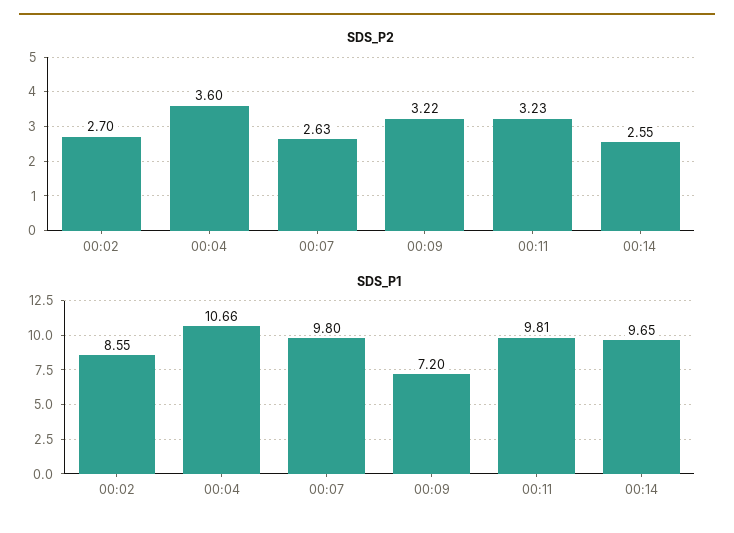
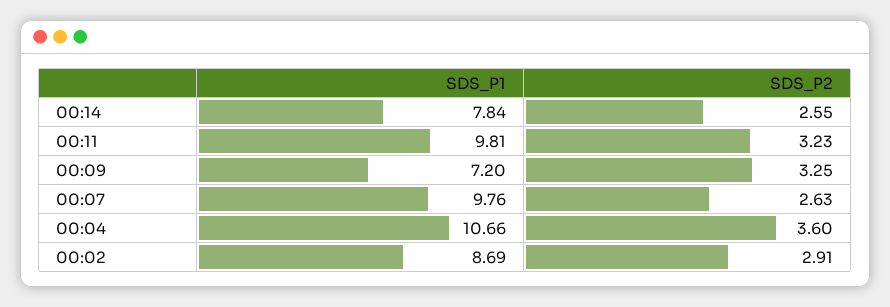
SDS_P2, 00:02: 2.7 -> 2.91
SDS_P2, 00:09: 3.22 -> 3.25
SDS_P1, 00:02: 8.55 -> 8.69
SDS_P1, 00:07: 9.8 -> 9.76
SDS_P1, 00:14: 9.65 -> 7.84

